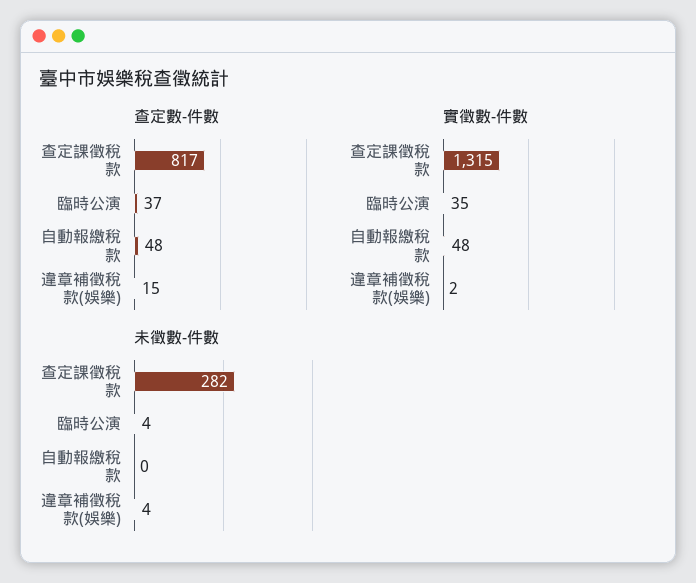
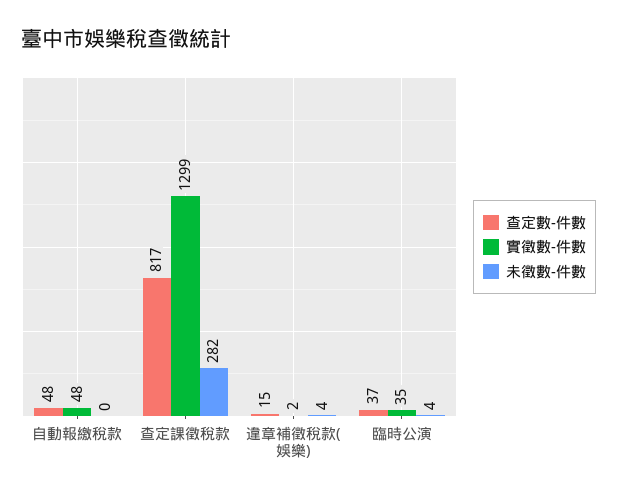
實徵數-件數, 查定課徵稅款: 1315 -> 1299

